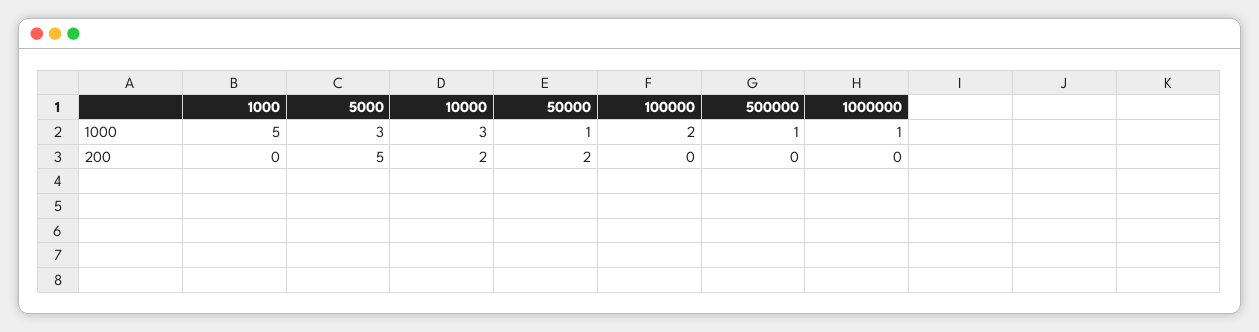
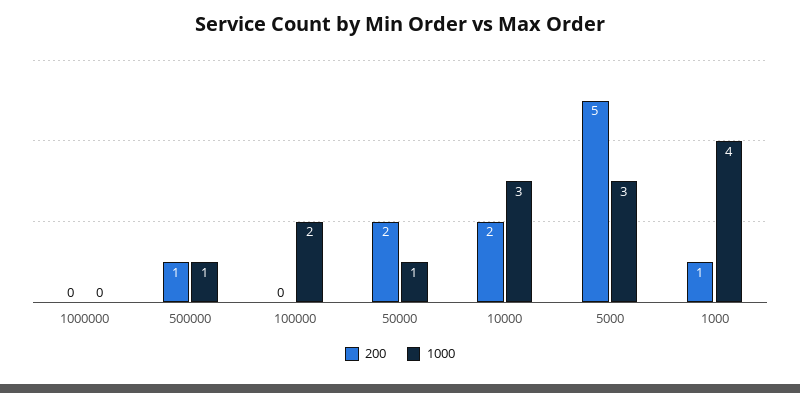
1000, 1000: 5 -> 4
1000, 1000000: 1 -> 0
200, 1000: 0 -> 1
200, 500000: 0 -> 1

